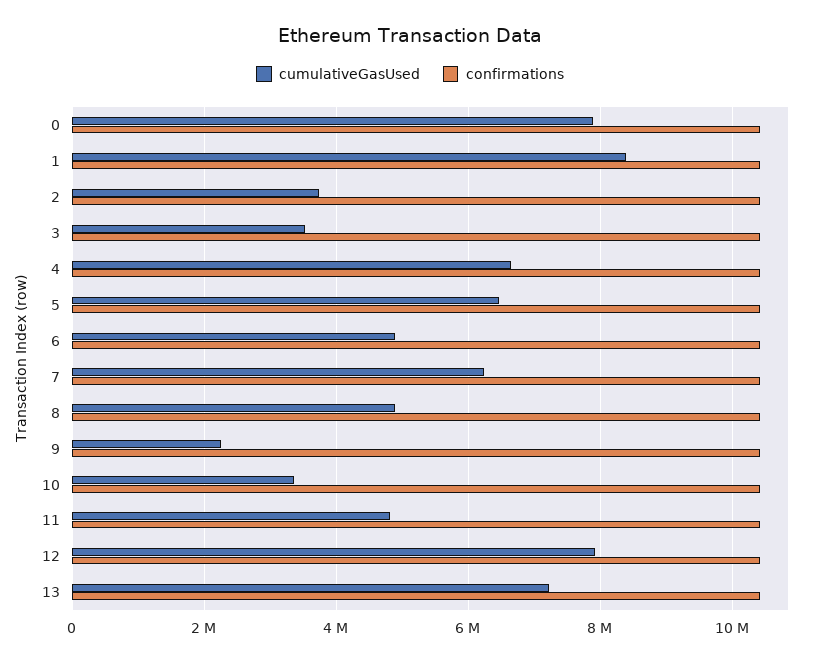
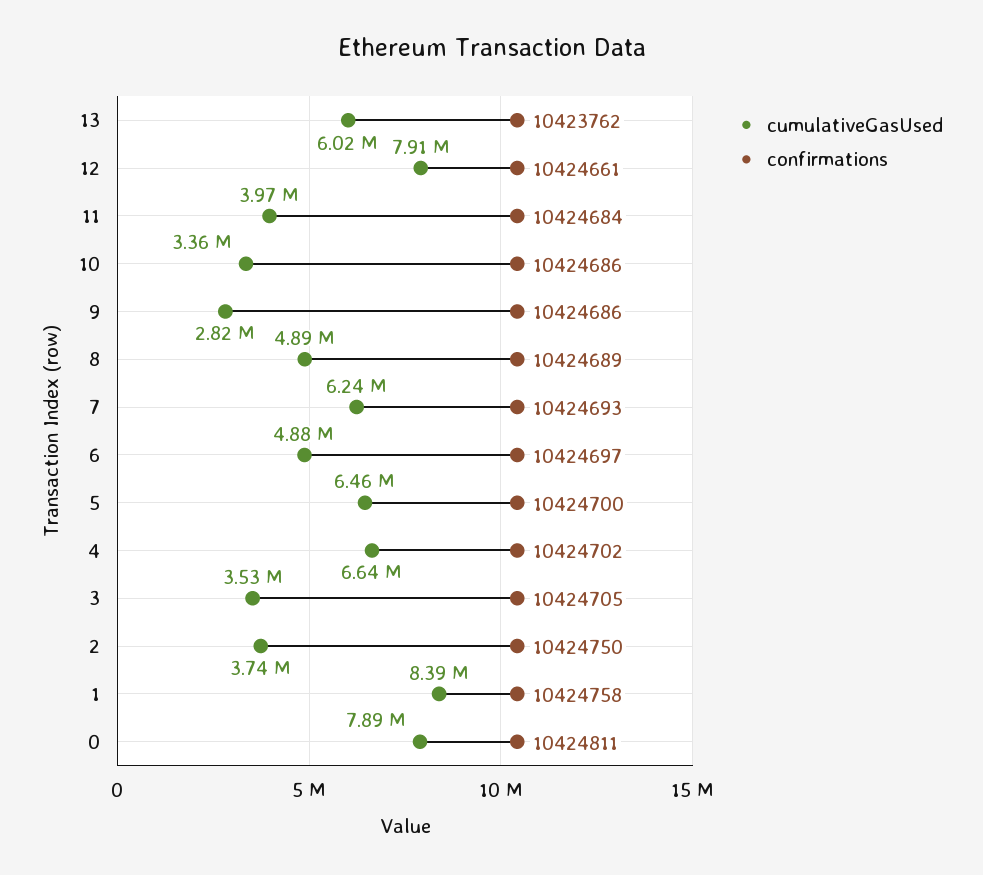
cumulativeGasUsed, 9: 2200000 -> 2820000
cumulativeGasUsed, 11: 4800000 -> 3970000
cumulativeGasUsed, 13: 7200000 -> 6020000

